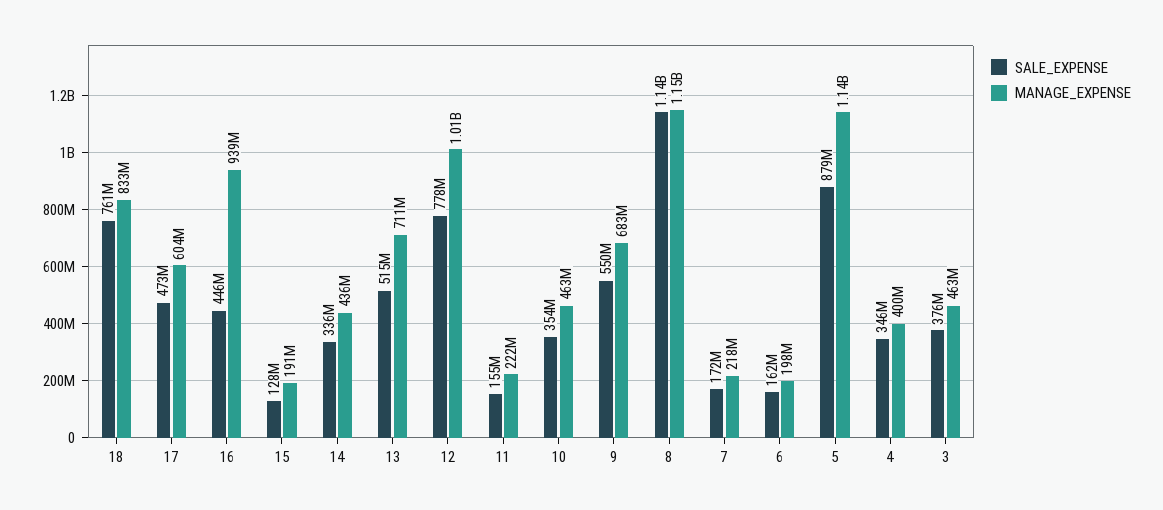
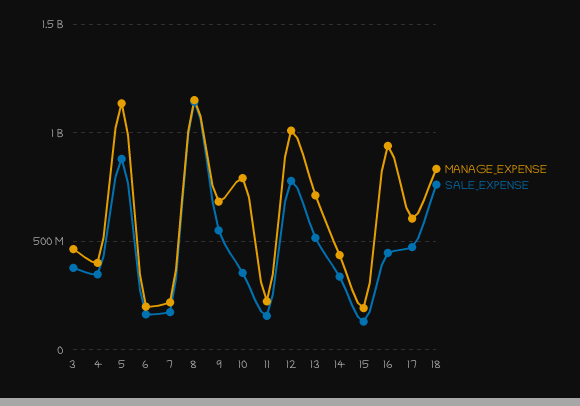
MANAGE_EXPENSE, 10: 463000000 -> 800000000

